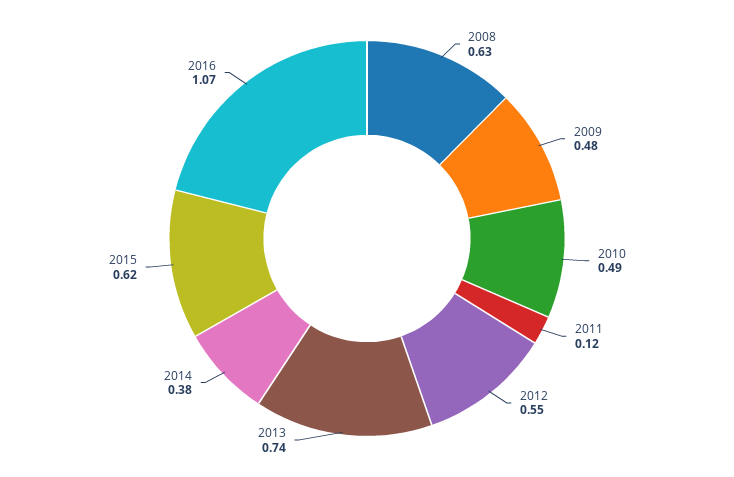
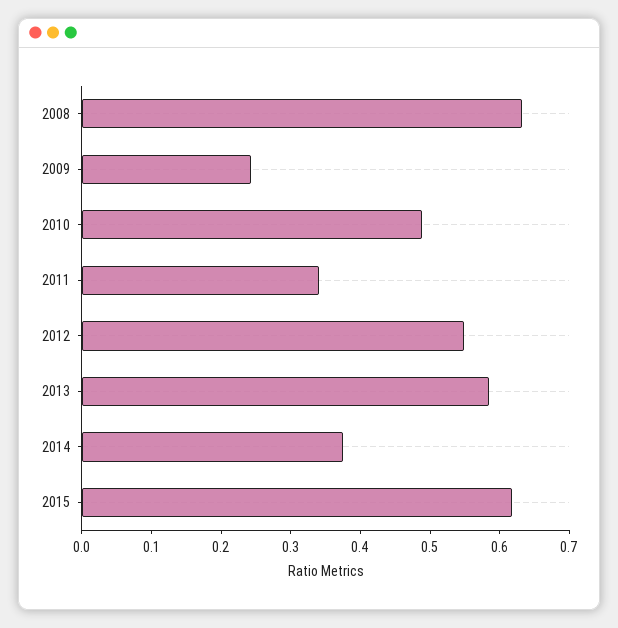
2009: 0.48 -> 0.24
2011: 0.12 -> 0.34
2013: 0.74 -> 0.58
2016: 1.07 -> none

